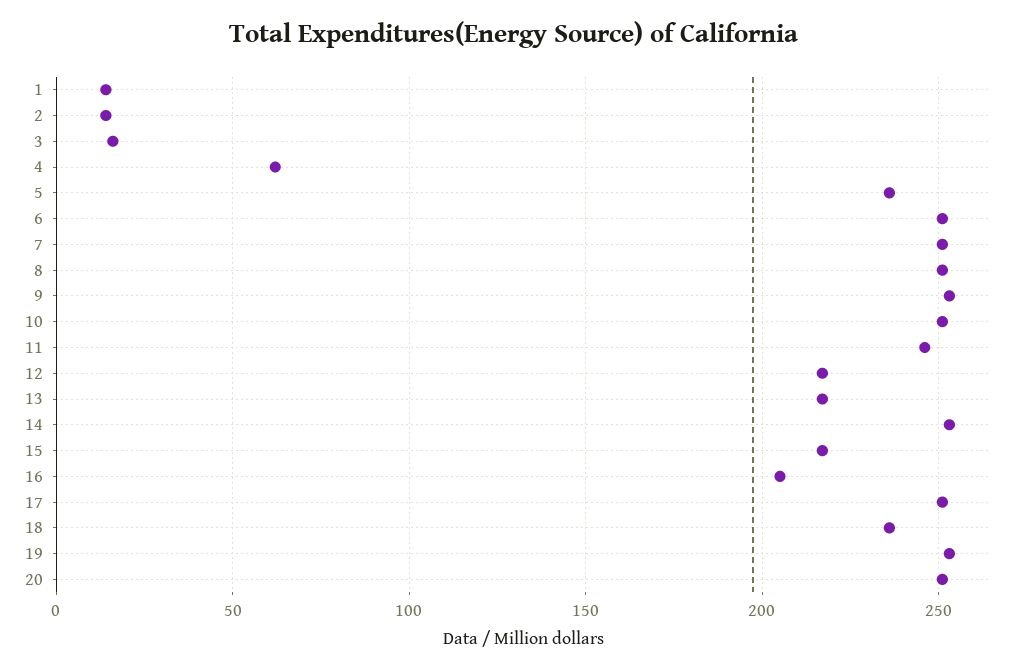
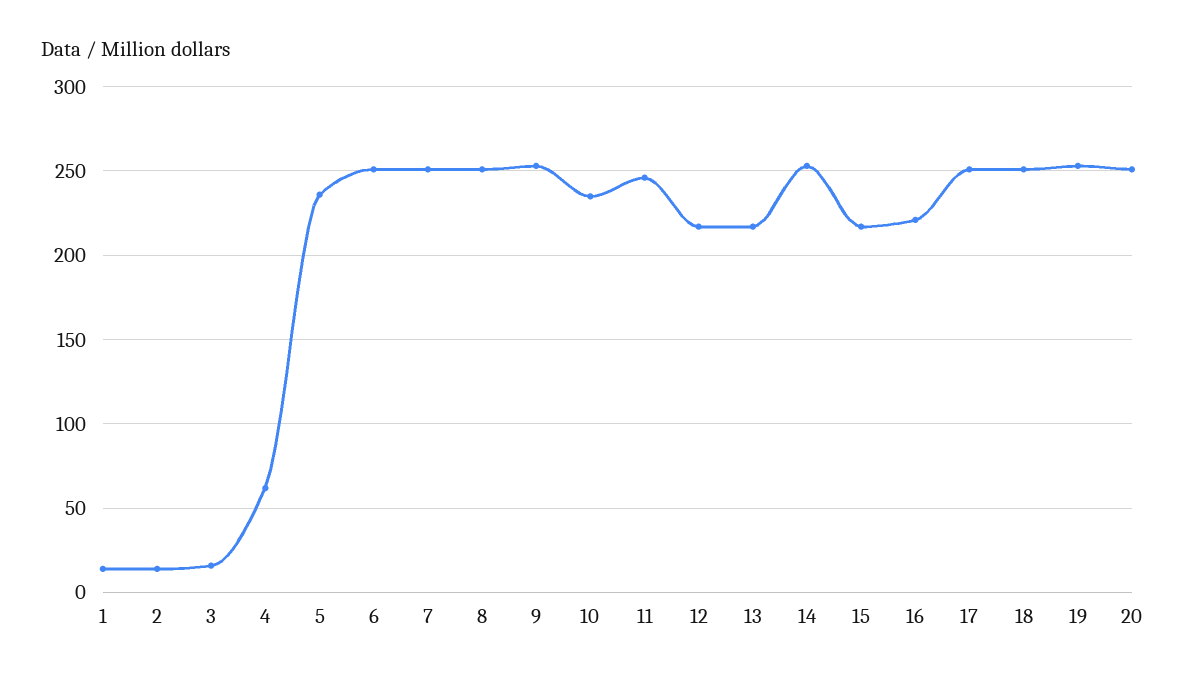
10: 250 -> 235
16: 205 -> 220
18: 235 -> 250

